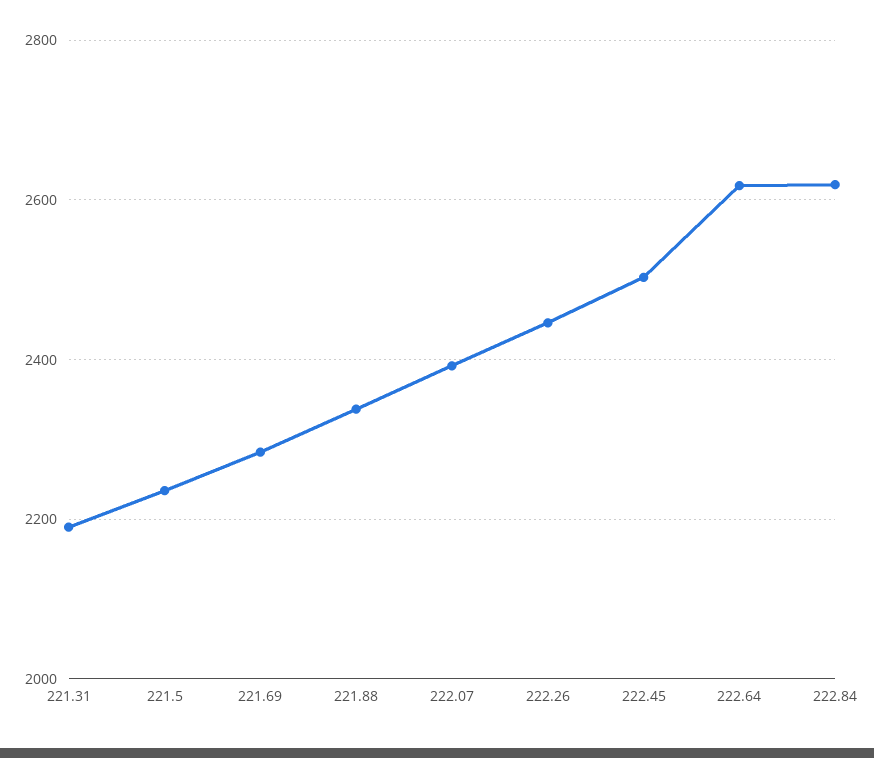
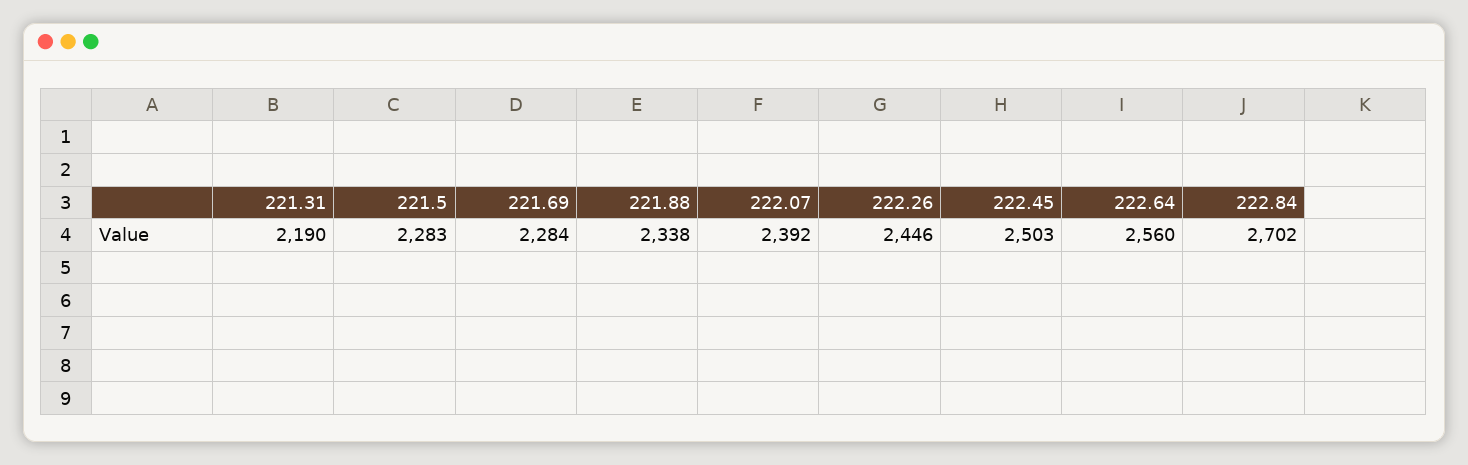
221.5: 2240 -> 2283
222.64: 2620 -> 2560
222.84: 2620 -> 2702

